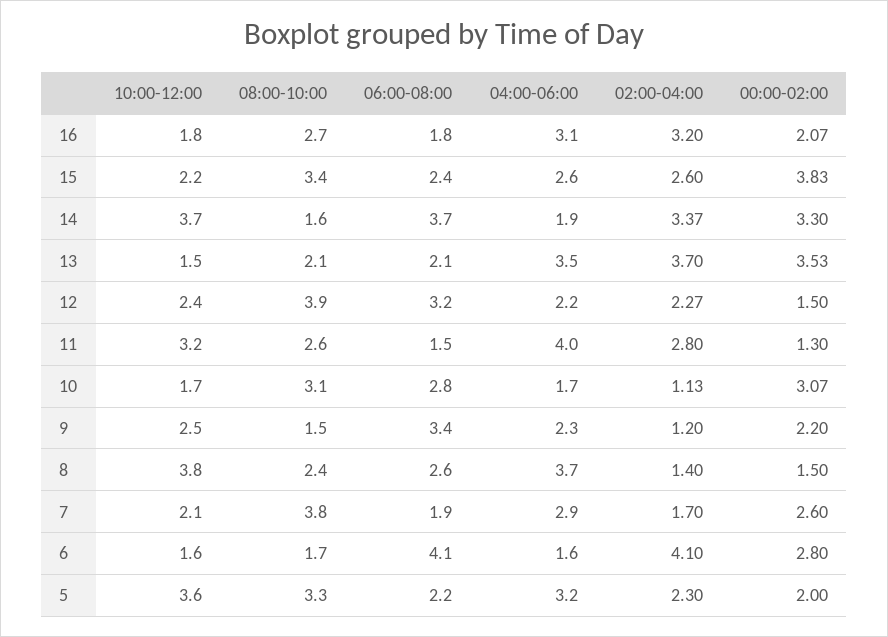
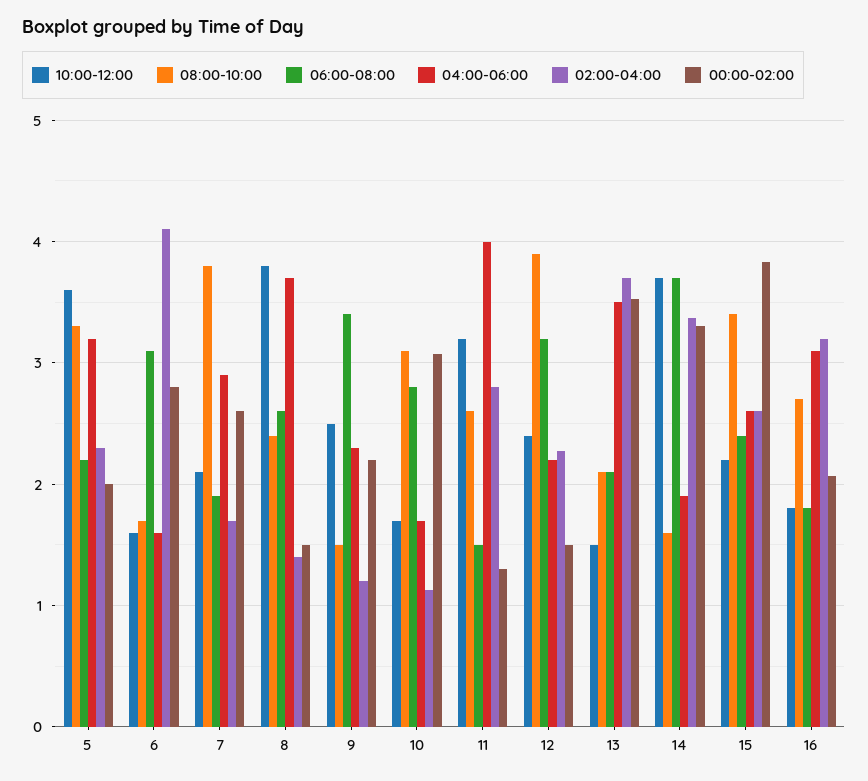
06:00-08:00, 6: 4.1 -> 3.1

